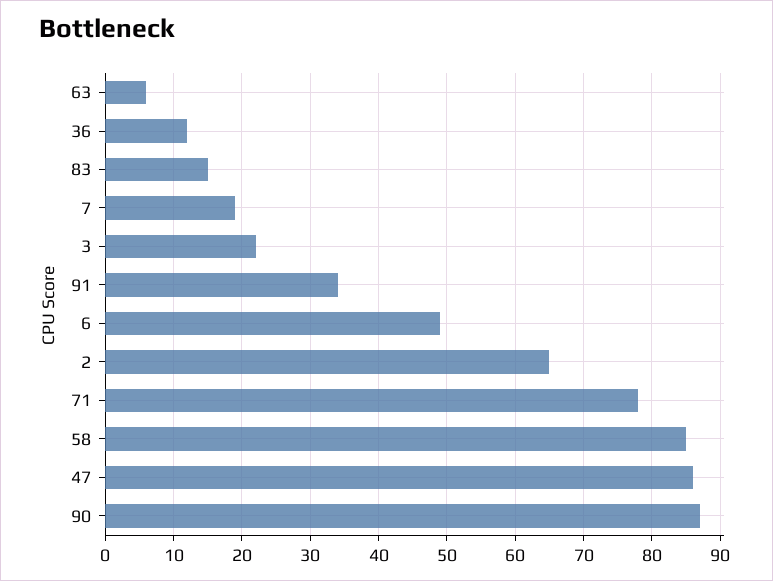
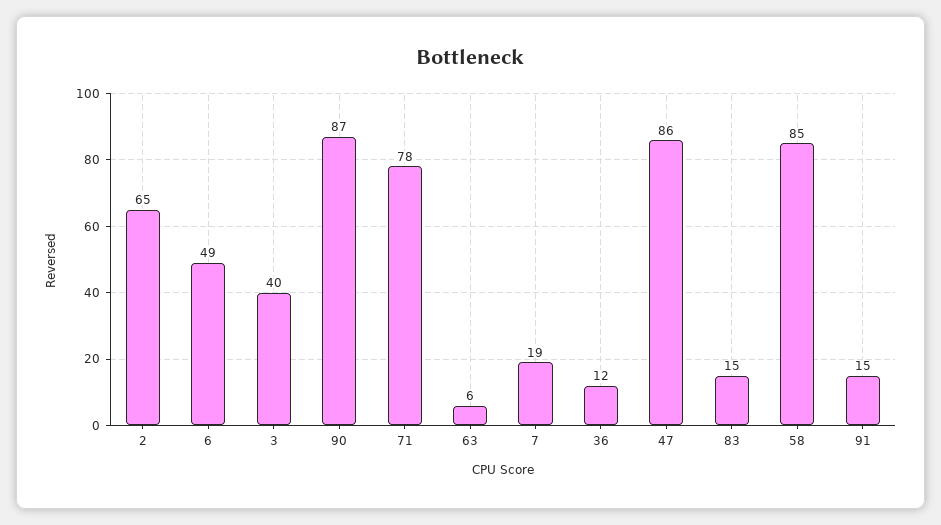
3: 22 -> 40
91: 34 -> 15

